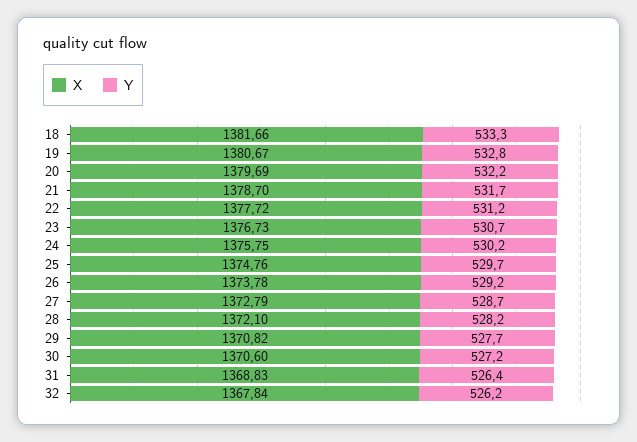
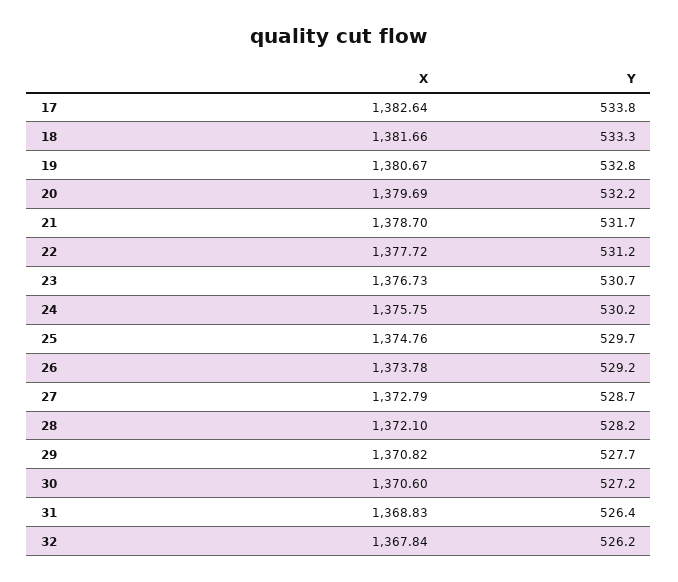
X, 17: none -> 1382.64
Y, 17: none -> 533.8

